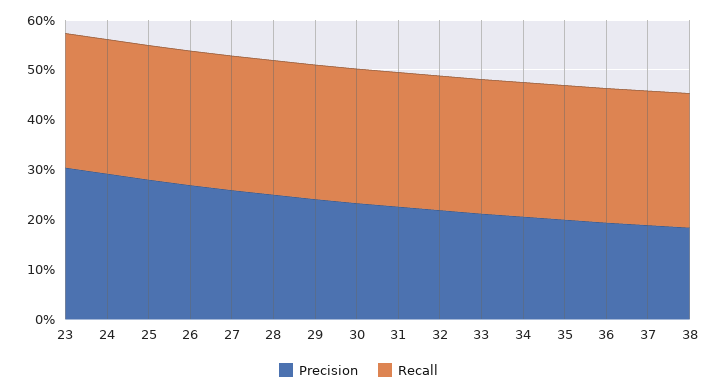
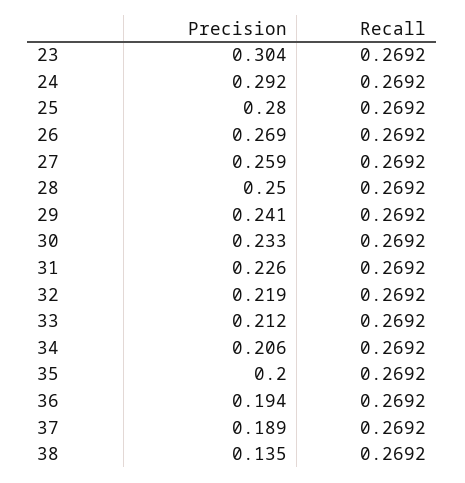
Precision, 38: 0.18 -> 0.135

